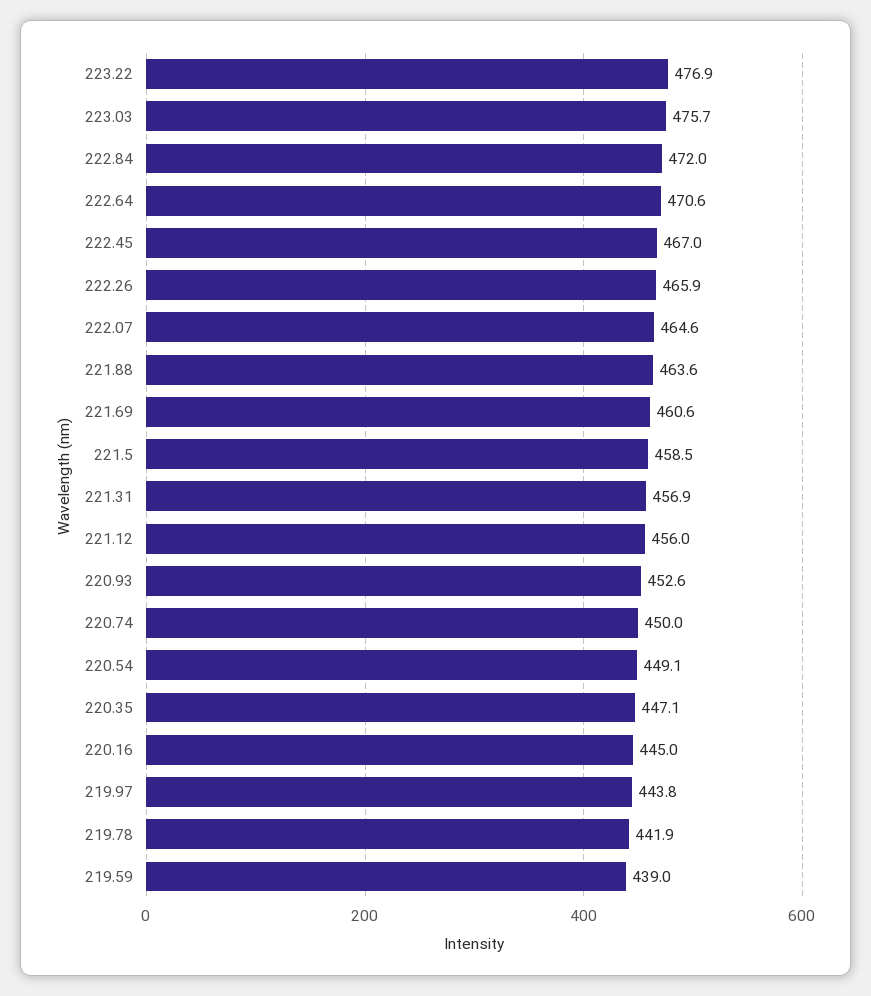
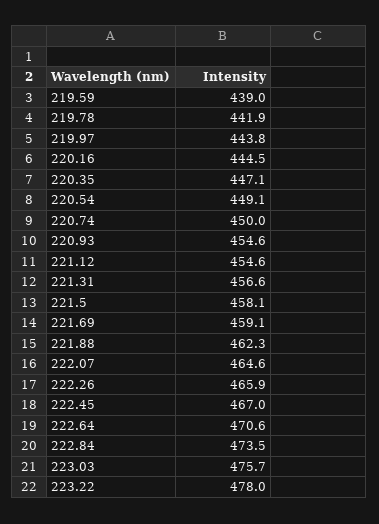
223.22: 476.9 -> 478
222.84: 472 -> 473.5
221.88: 463.6 -> 462.3
221.69: 460.6 -> 459.1
221.5: 458.5 -> 458.1
221.31: 456.9 -> 456.6
221.12: 456 -> 454.6
220.93: 452.6 -> 454.6
220.16: 445 -> 444.5

